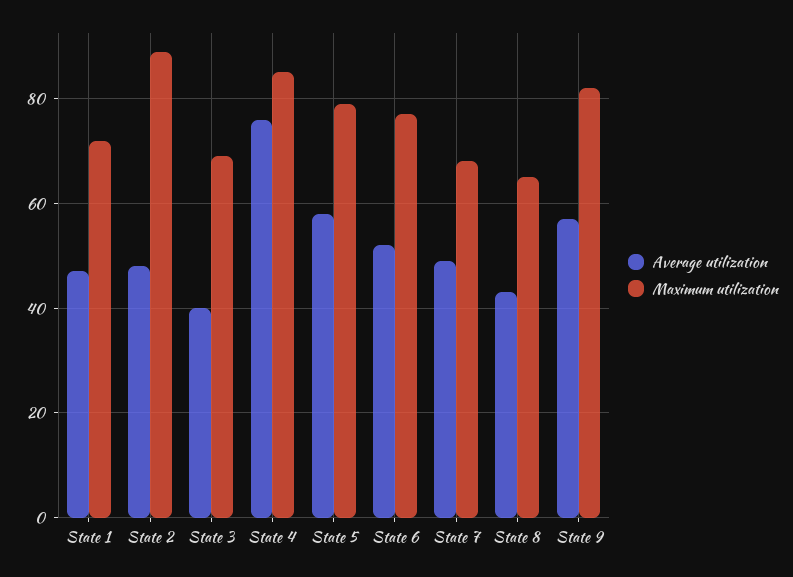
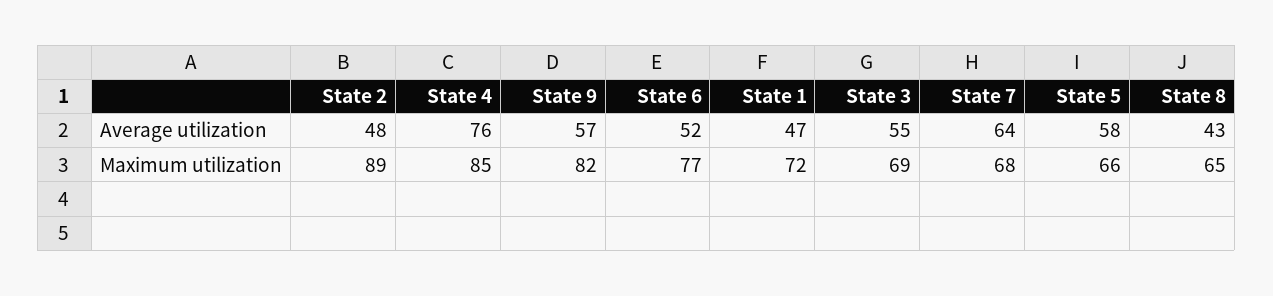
Average utilization, State 3: 40 -> 55
Maximum utilization, State 5: 80 -> 66
Average utilization, State 7: 50 -> 64

